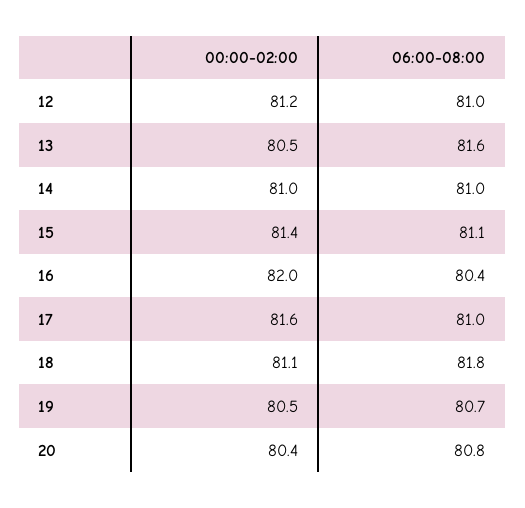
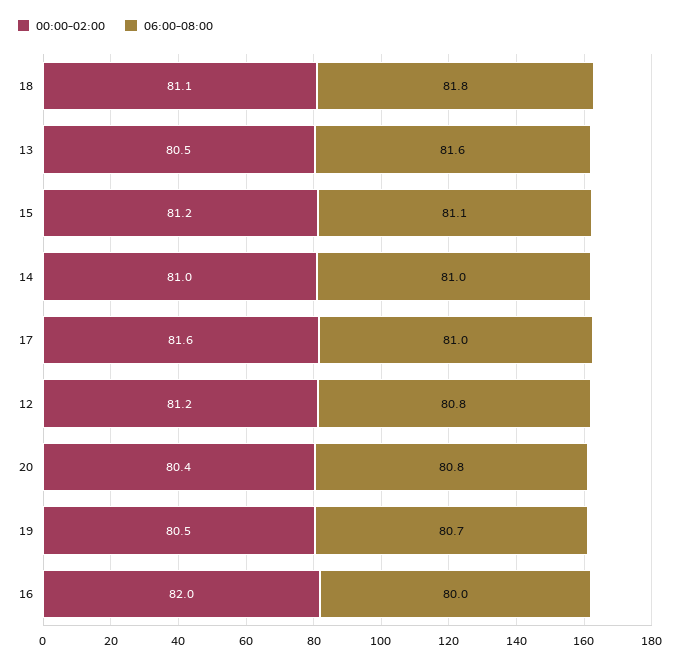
06:00-08:00, 12: 81 -> 80.8
00:00-02:00, 15: 81.4 -> 81.2
06:00-08:00, 16: 80.4 -> 80

